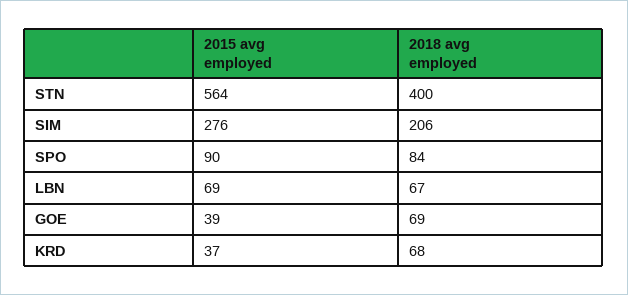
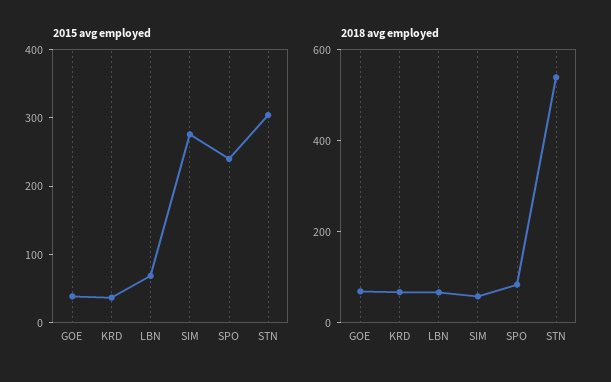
2015 avg employed, STN: 564 -> 300
2018 avg employed, STN: 400 -> 550
2018 avg employed, SIM: 206 -> 50
2015 avg employed, SPO: 90 -> 240

